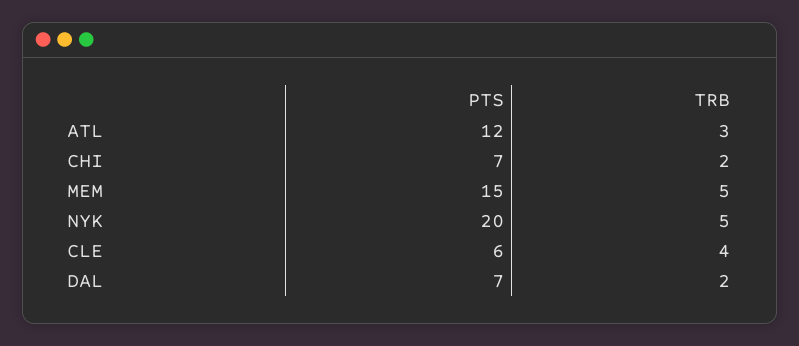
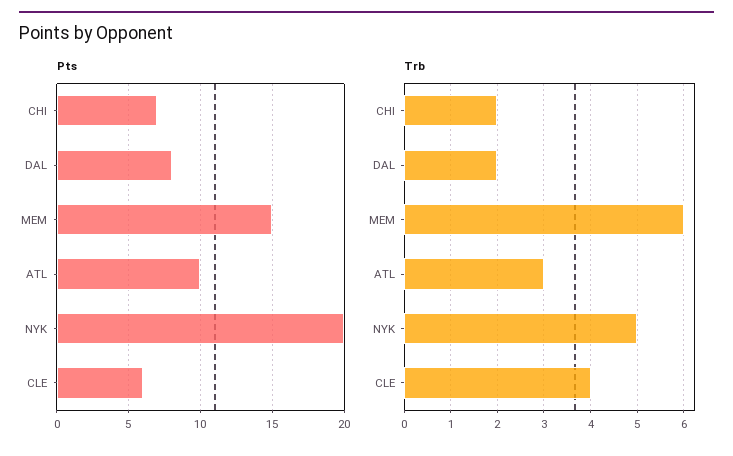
PTS, ATL: 12 -> 10
TRB, MEM: 5 -> 6
PTS, DAL: 7 -> 8

